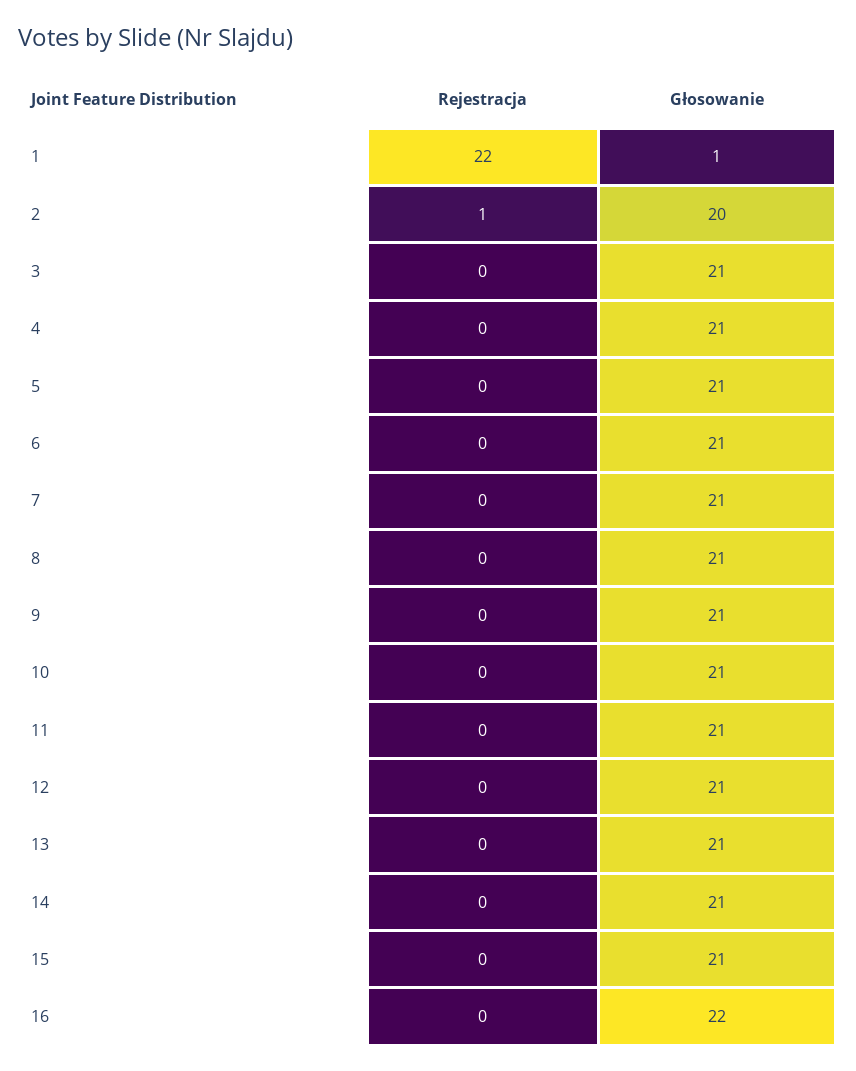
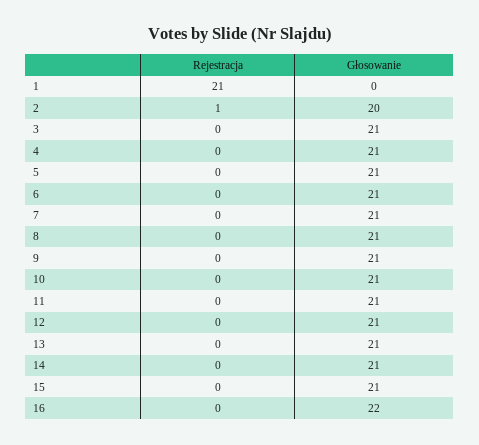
Rejestracja, 1: 22 -> 21
Głosowanie, 1: 1 -> 0

